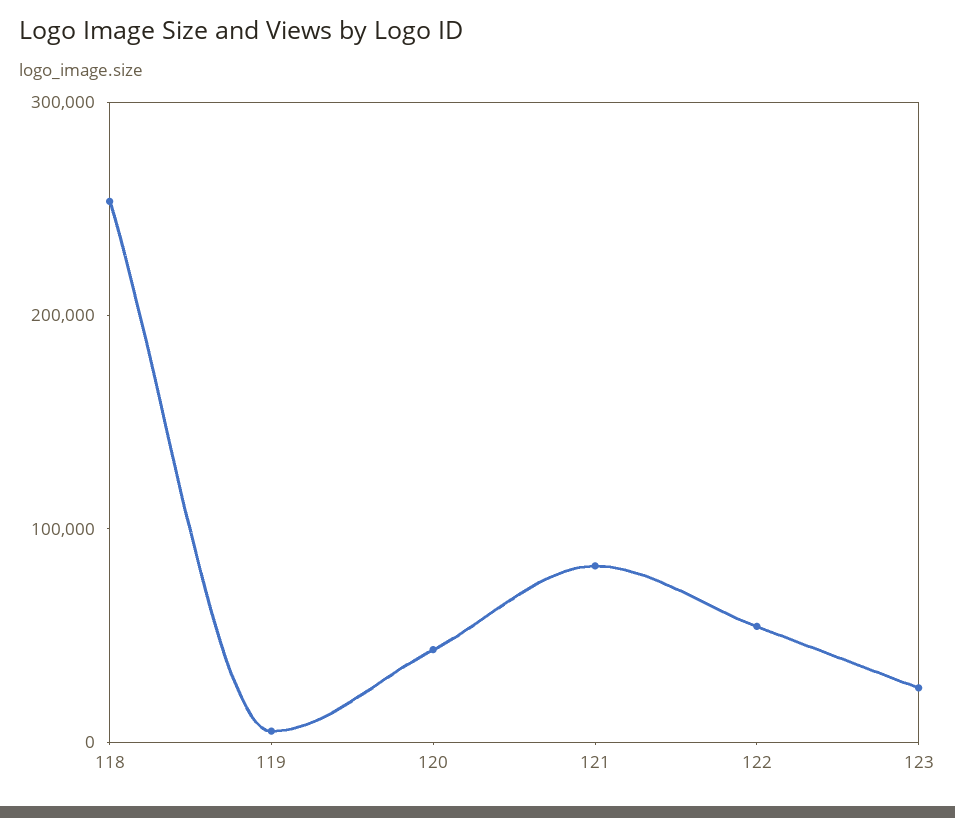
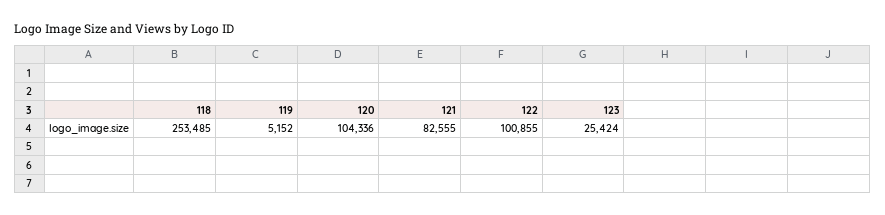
120: 40000 -> 104336
122: 60000 -> 100855

